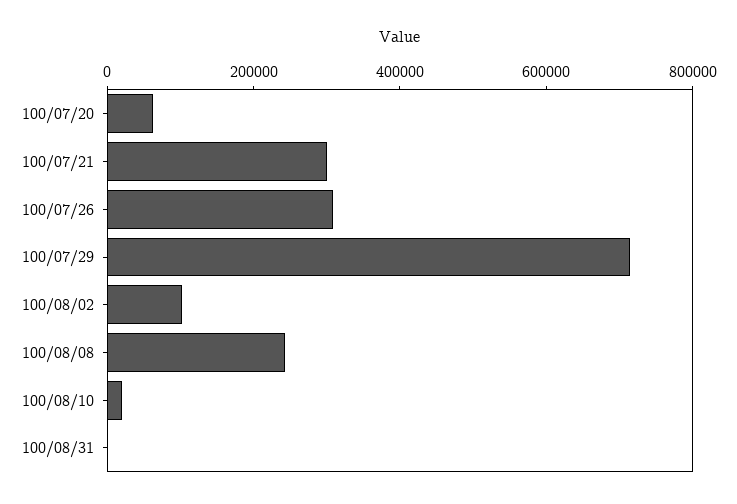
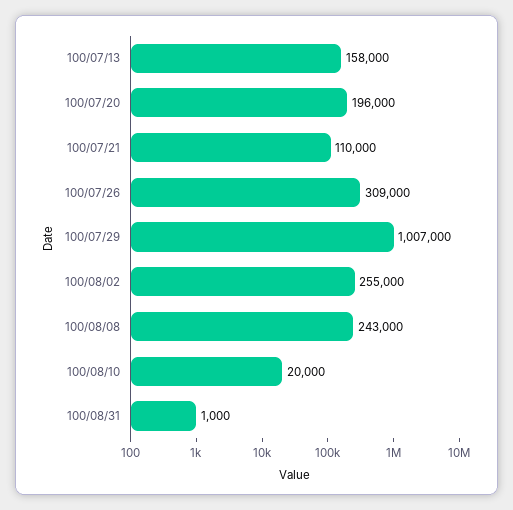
100/07/20: 50000 -> 196000
100/07/21: 300000 -> 110000
100/07/29: 700000 -> 1007000
100/08/02: 100000 -> 255000
100/07/13: none -> 158000

